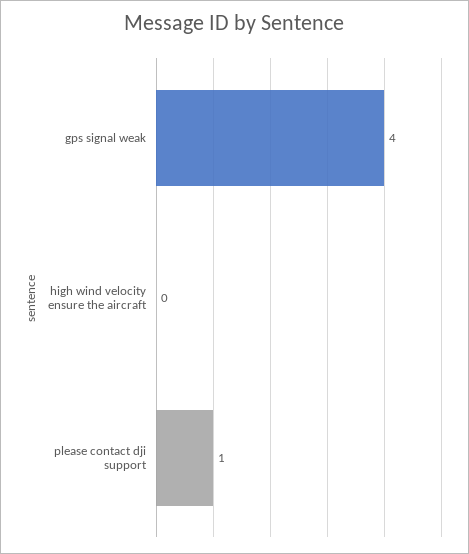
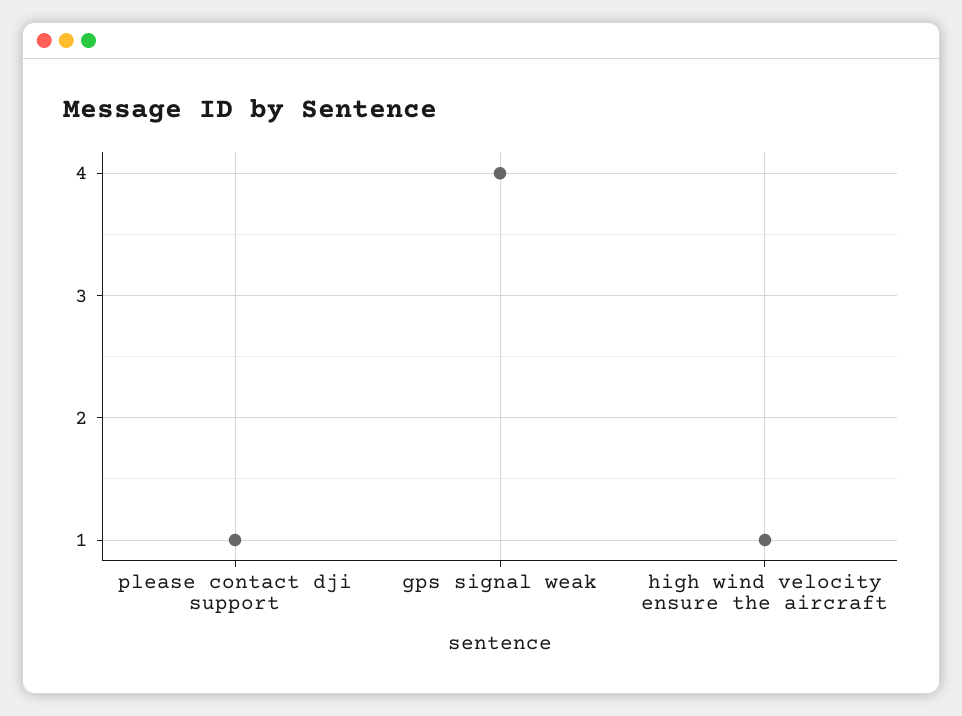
high wind velocity ensure the aircraft: 0 -> 1

